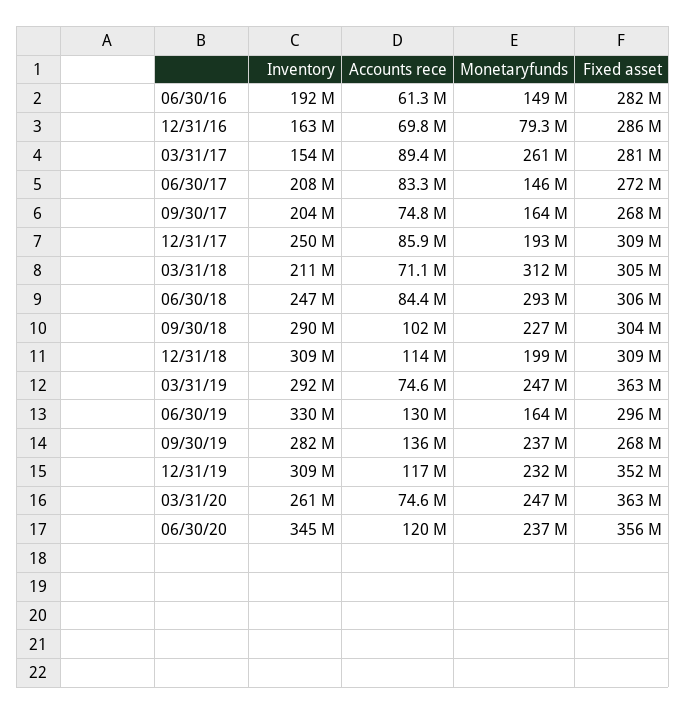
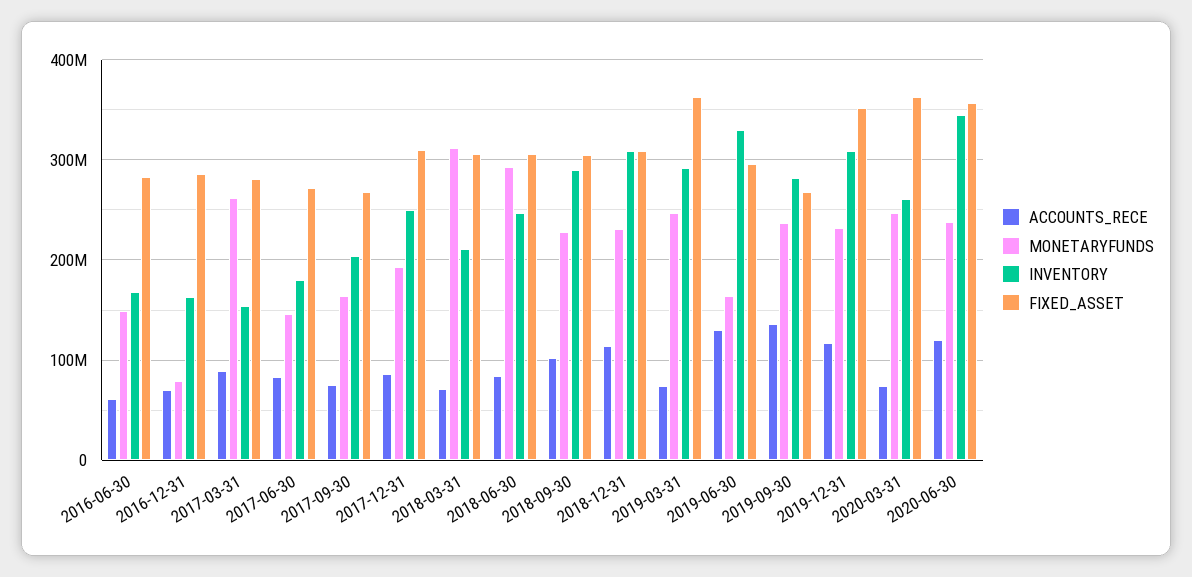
Inventory, 06/30/16: 192000000 -> 170000000
Inventory, 06/30/17: 208000000 -> 180000000
Monetaryfunds, 12/31/18: 199000000 -> 230000000

